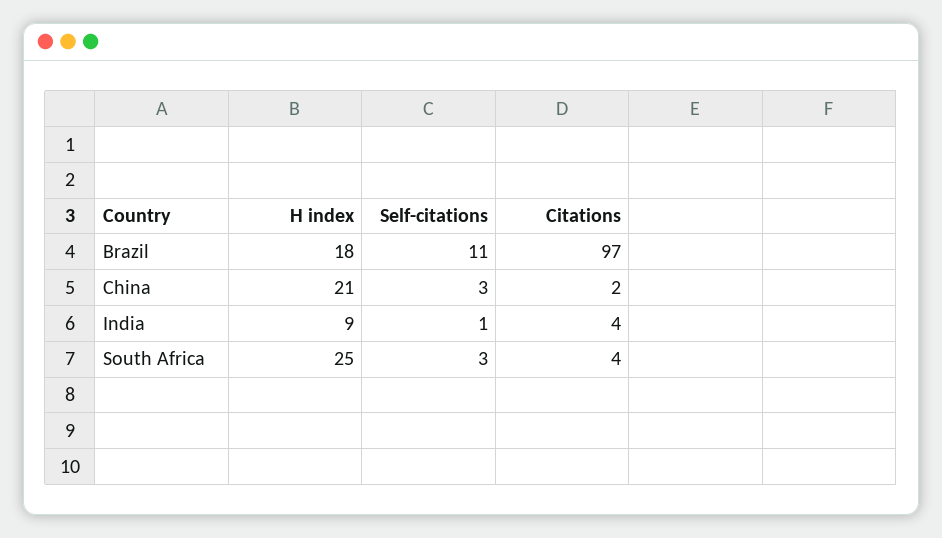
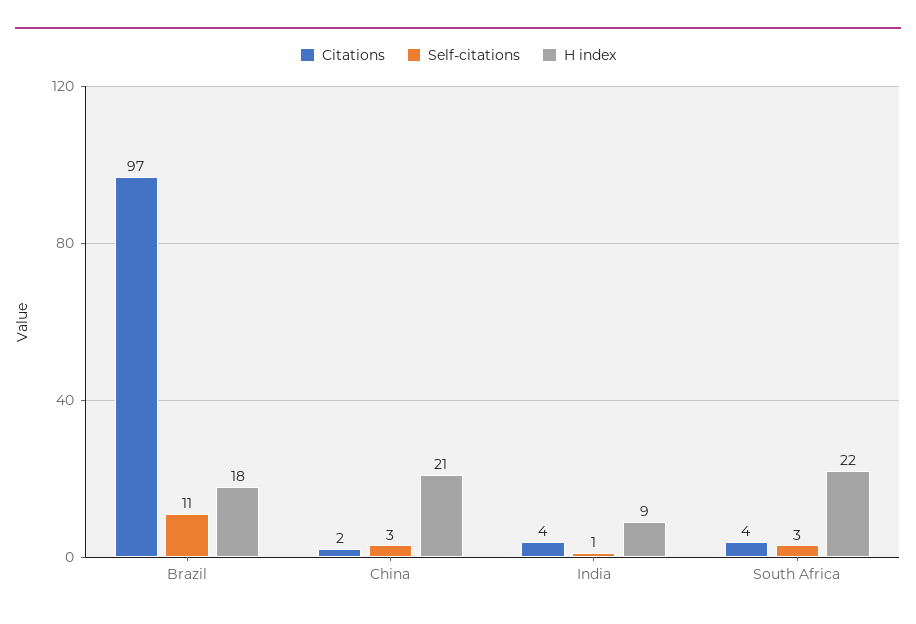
H index, South Africa: 25 -> 22

